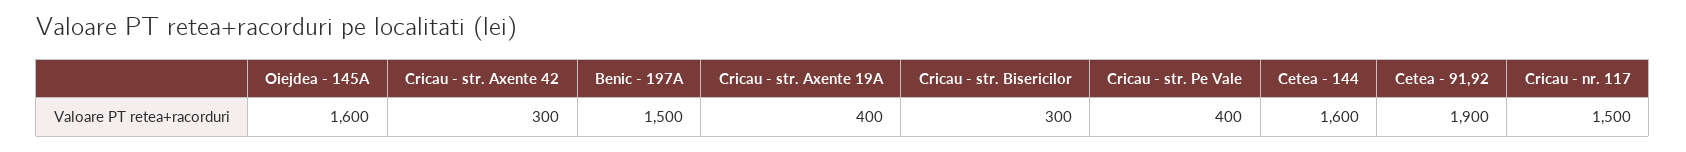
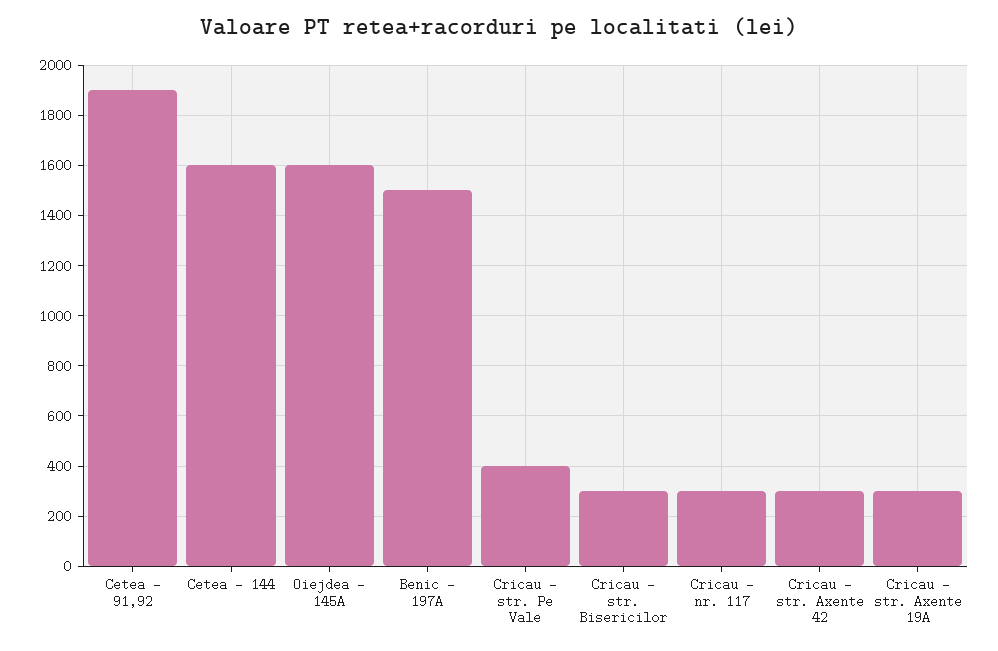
Cricau - str. Axente 19A: 400 -> 300
Cricau - nr. 117: 1500 -> 300

